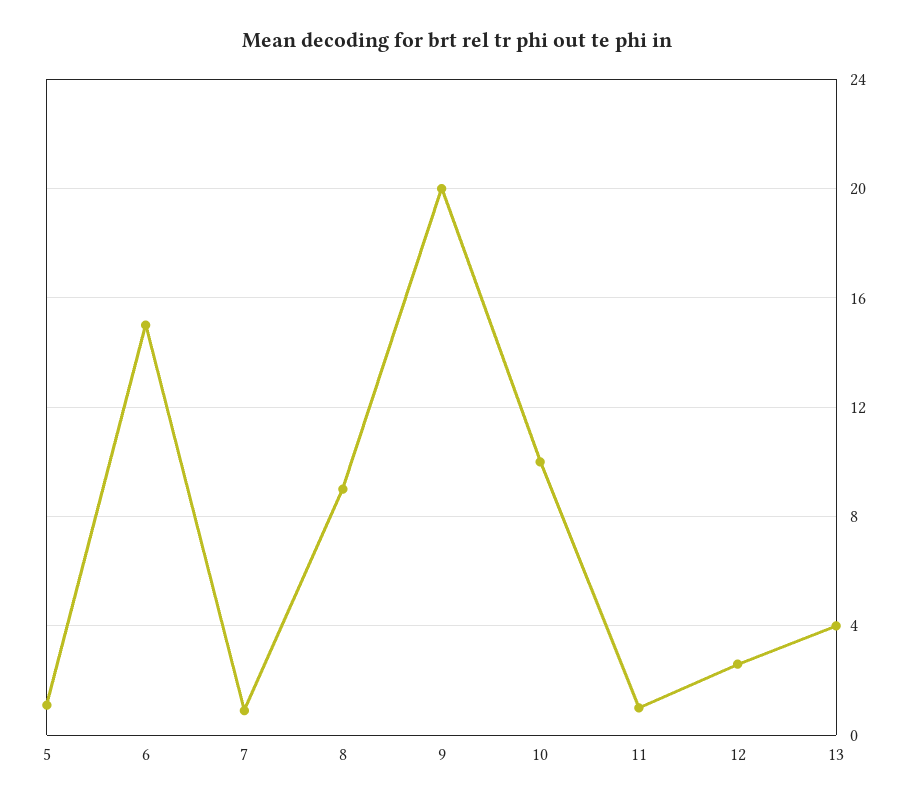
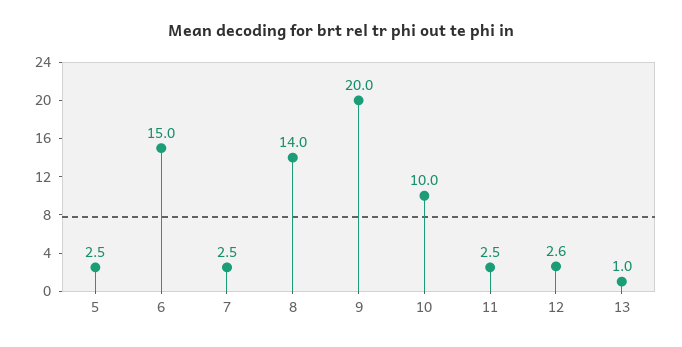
5: 1 -> 2.5
7: 1 -> 2.5
8: 9 -> 14
11: 1 -> 2.5
13: 4 -> 1

